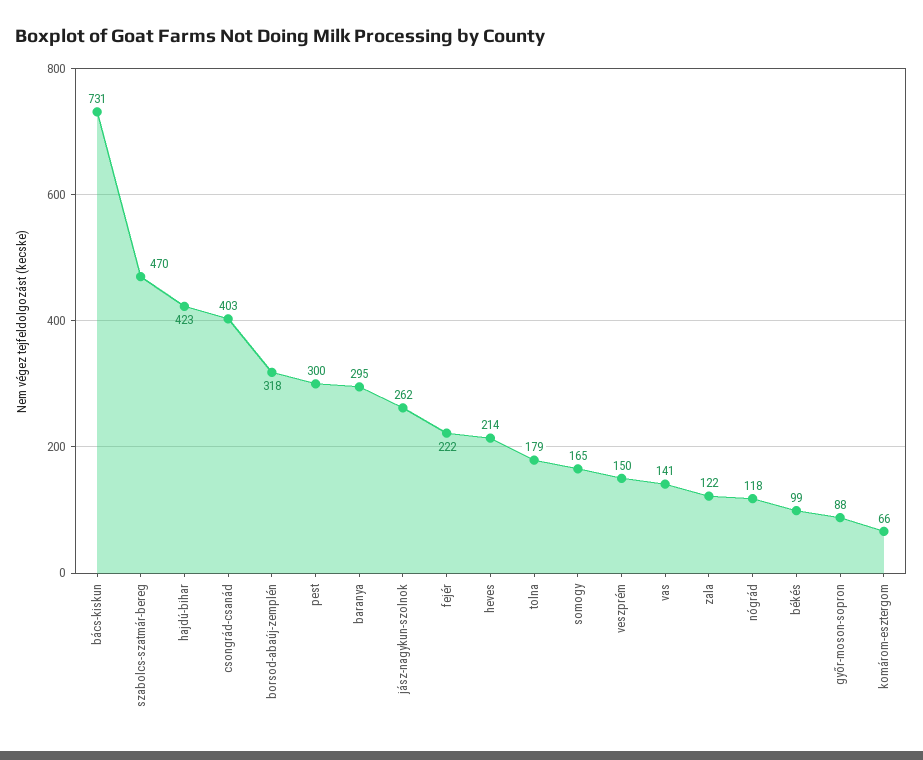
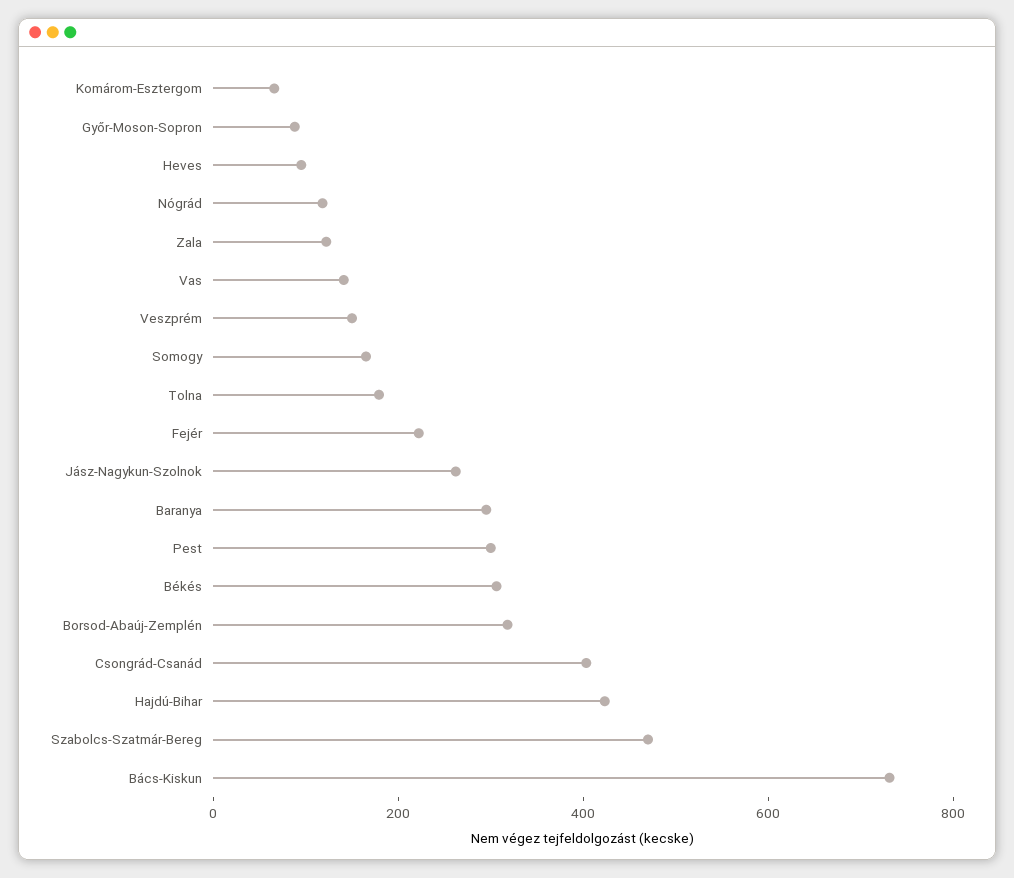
heves: 214 -> 100
békés: 99 -> 300

